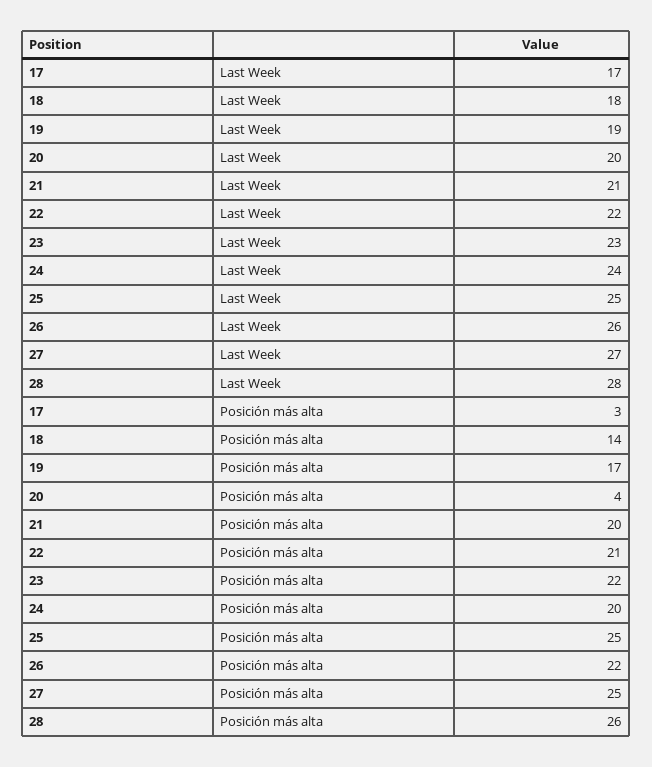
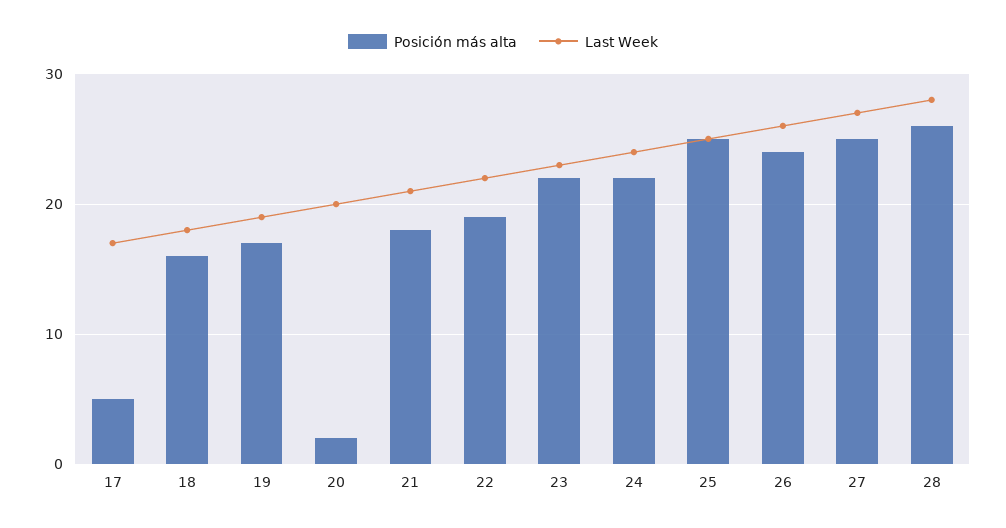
Posición más alta, 17: 3 -> 5
Posición más alta, 18: 14 -> 16
Posición más alta, 20: 4 -> 2
Posición más alta, 21: 20 -> 18
Posición más alta, 22: 21 -> 19
Posición más alta, 24: 20 -> 22
Posición más alta, 26: 22 -> 24

